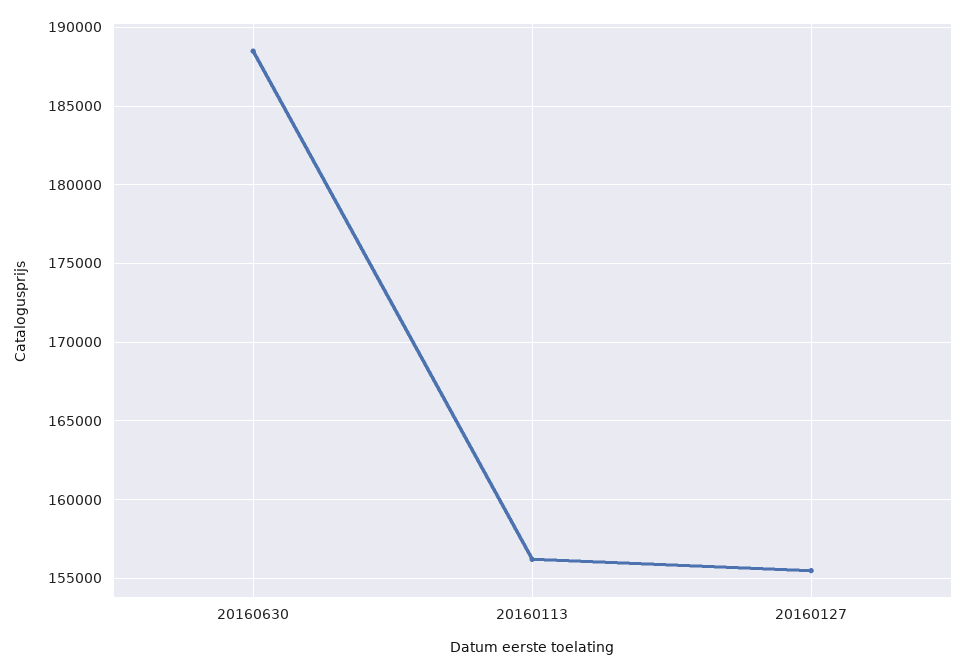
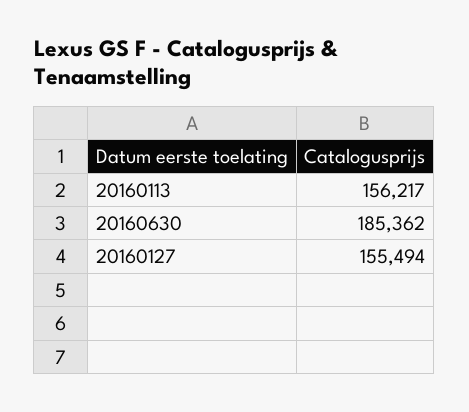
20160630: 188500 -> 185362

